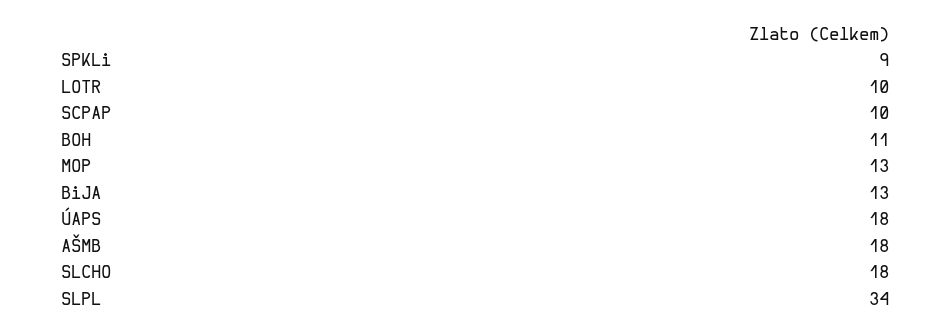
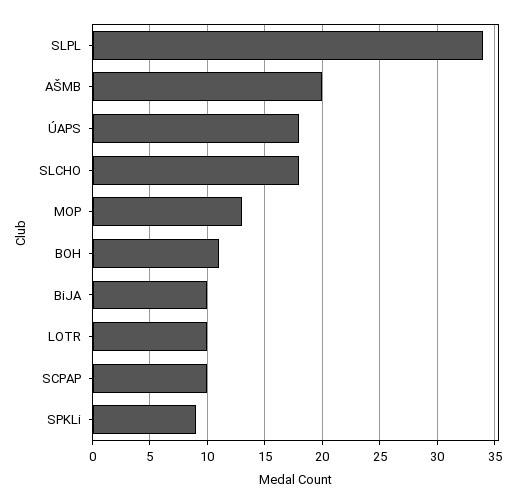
BiJA: 13 -> 10
AŠMB: 18 -> 20

